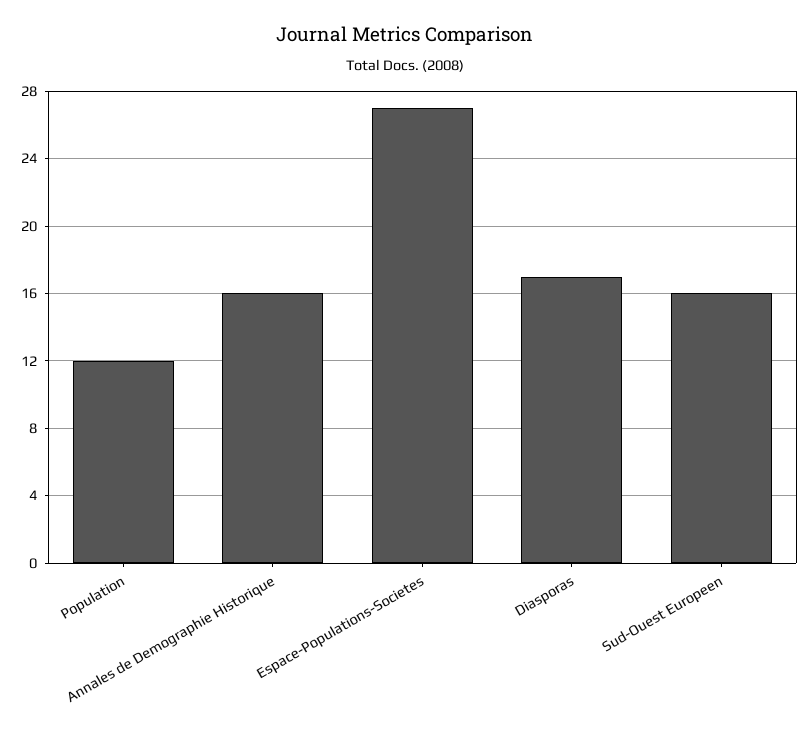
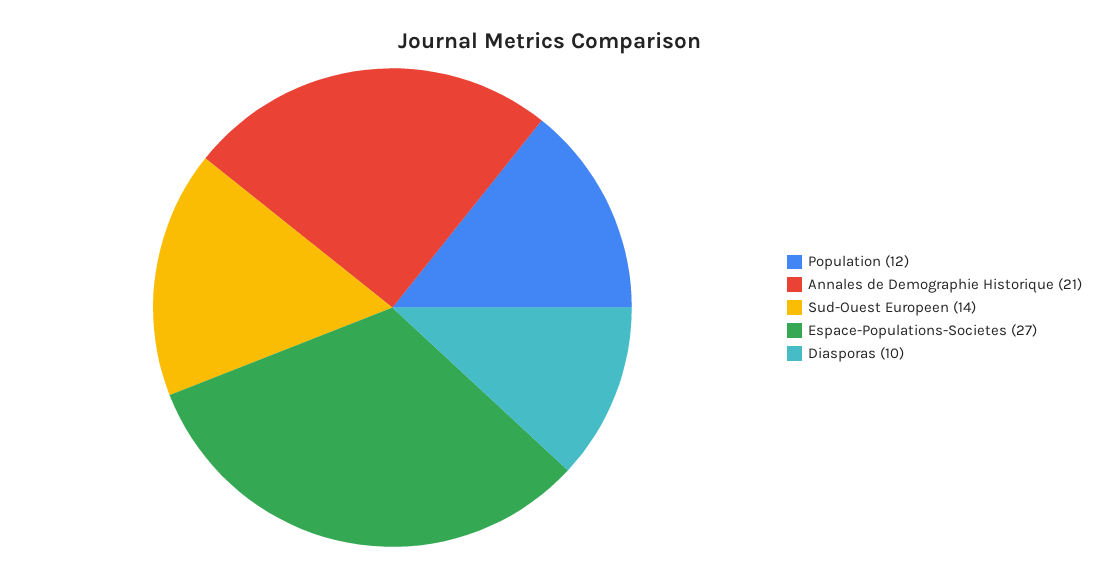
Annales de Demographie Historique: 16 -> 21
Diasporas: 17 -> 10
Sud-Ouest Europeen: 16 -> 14

